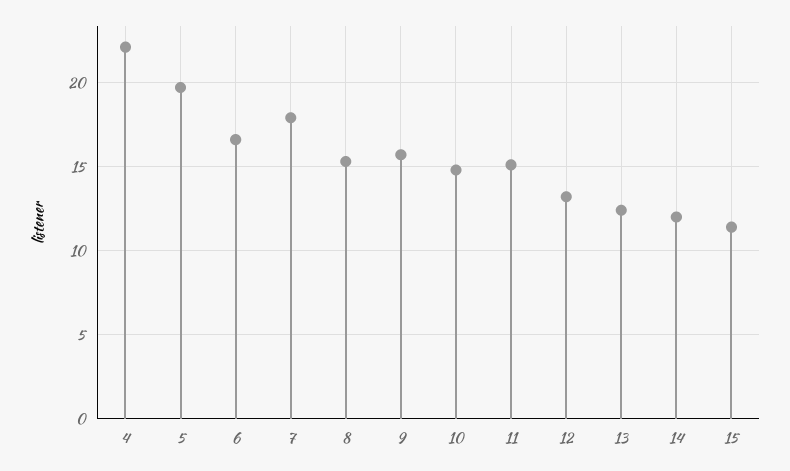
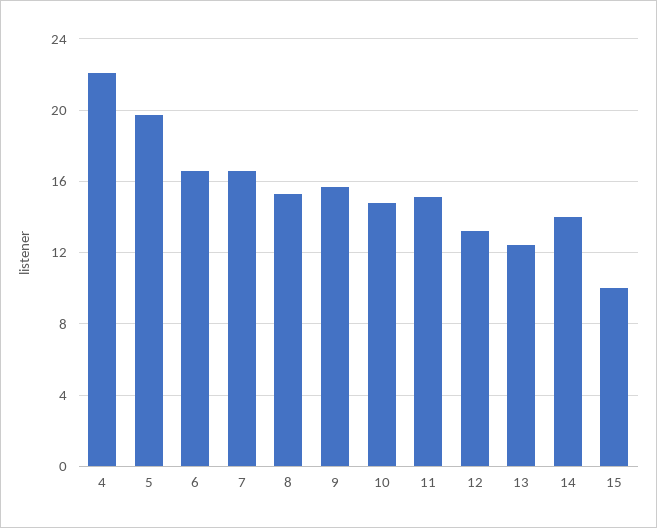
7: 18 -> 16.5
14: 12 -> 14
15: 11.5 -> 10

